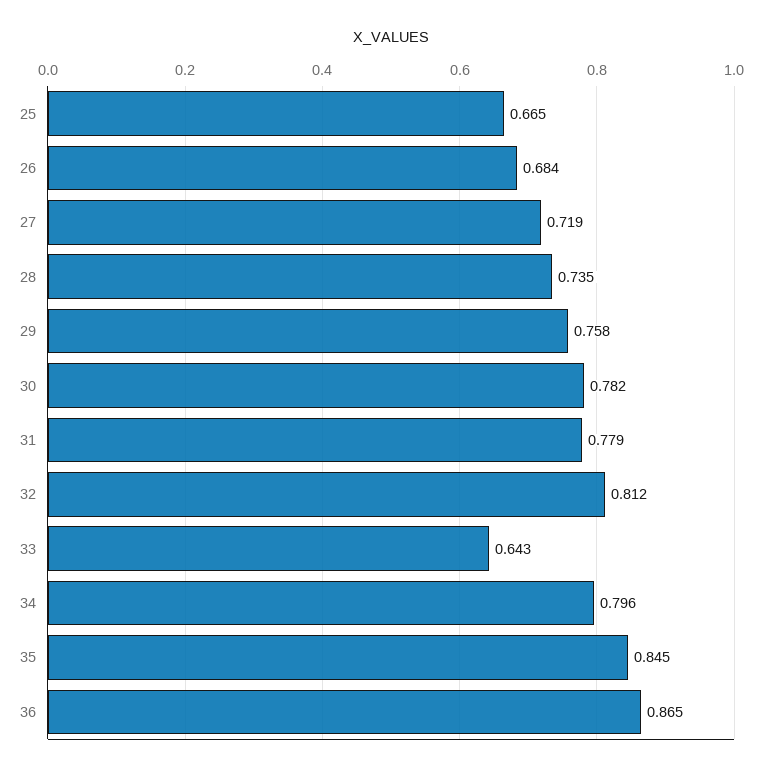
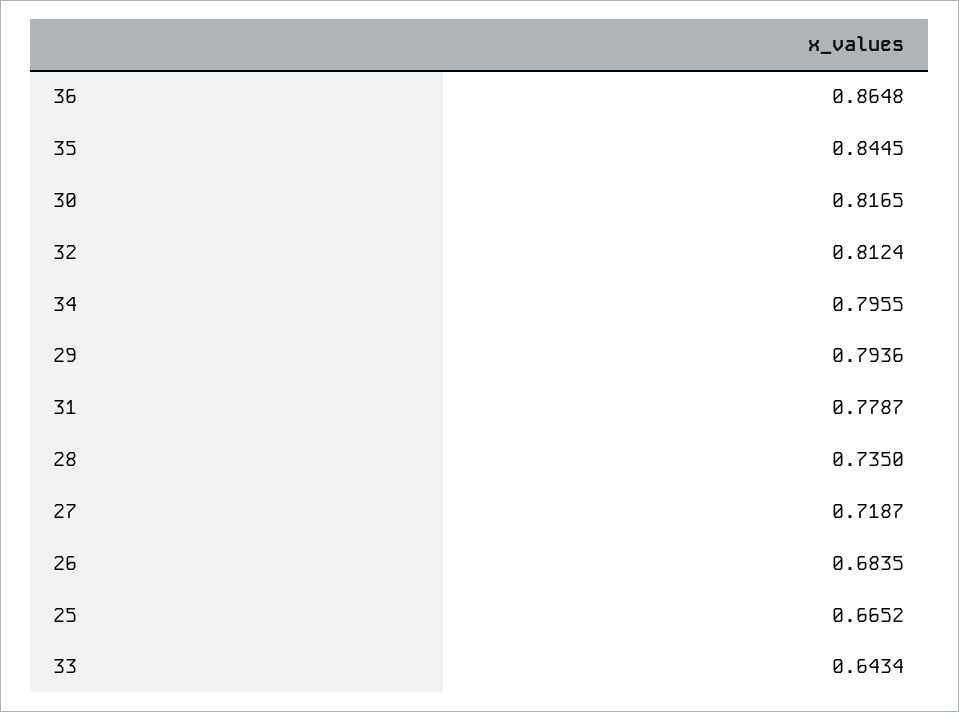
29: 0.758 -> 0.7936
30: 0.782 -> 0.8165

